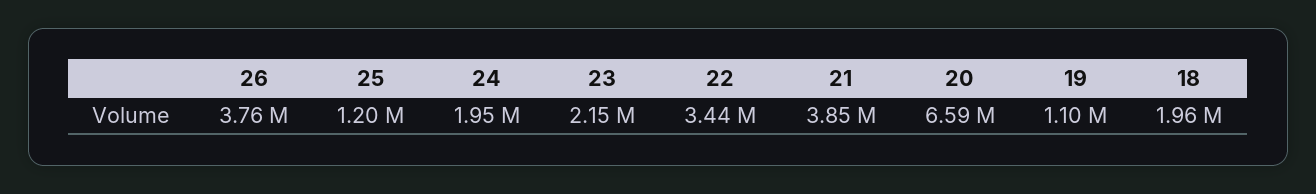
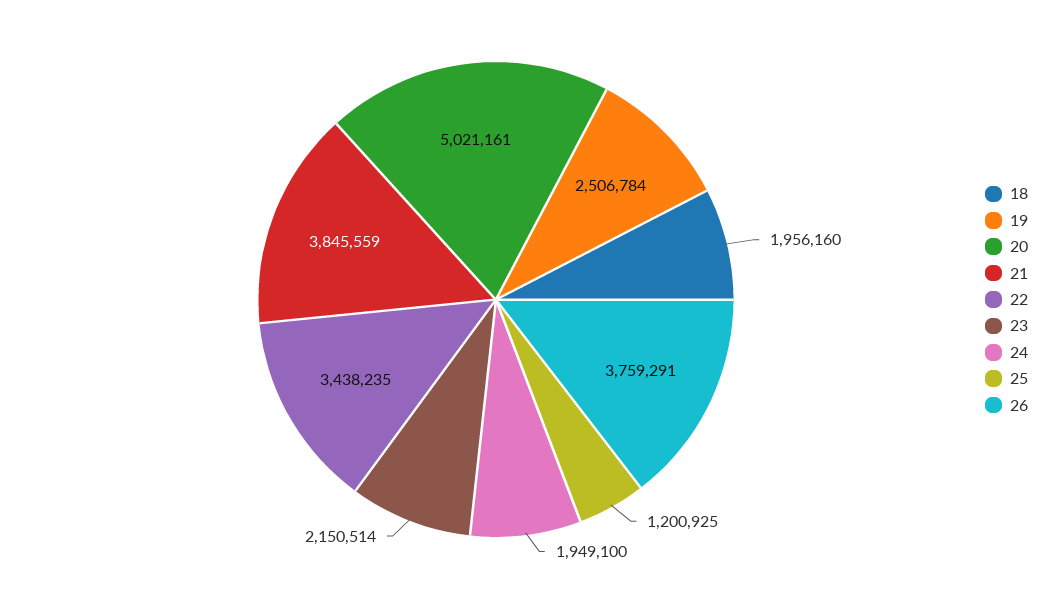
20: 6590000 -> 5021161
19: 1100000 -> 2506784

